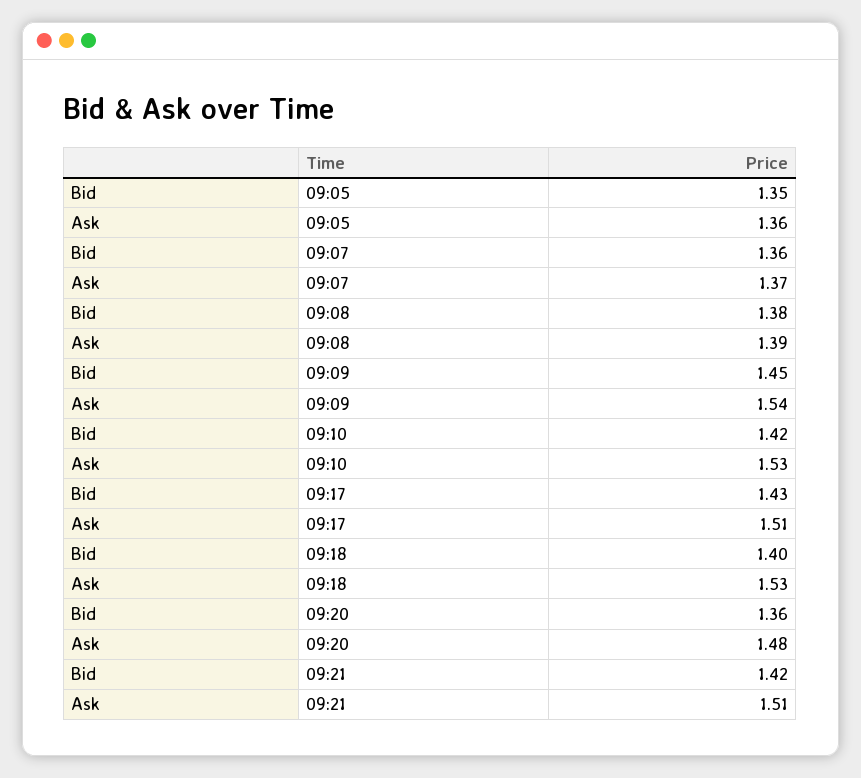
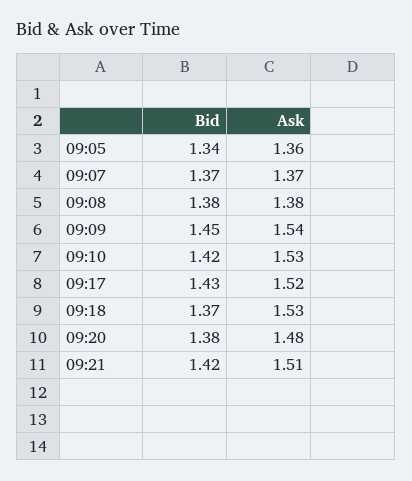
Bid, 09:05: 1.35 -> 1.34
Bid, 09:07: 1.36 -> 1.37
Ask, 09:08: 1.39 -> 1.38
Ask, 09:17: 1.51 -> 1.52
Bid, 09:18: 1.4 -> 1.37
Bid, 09:20: 1.36 -> 1.38

